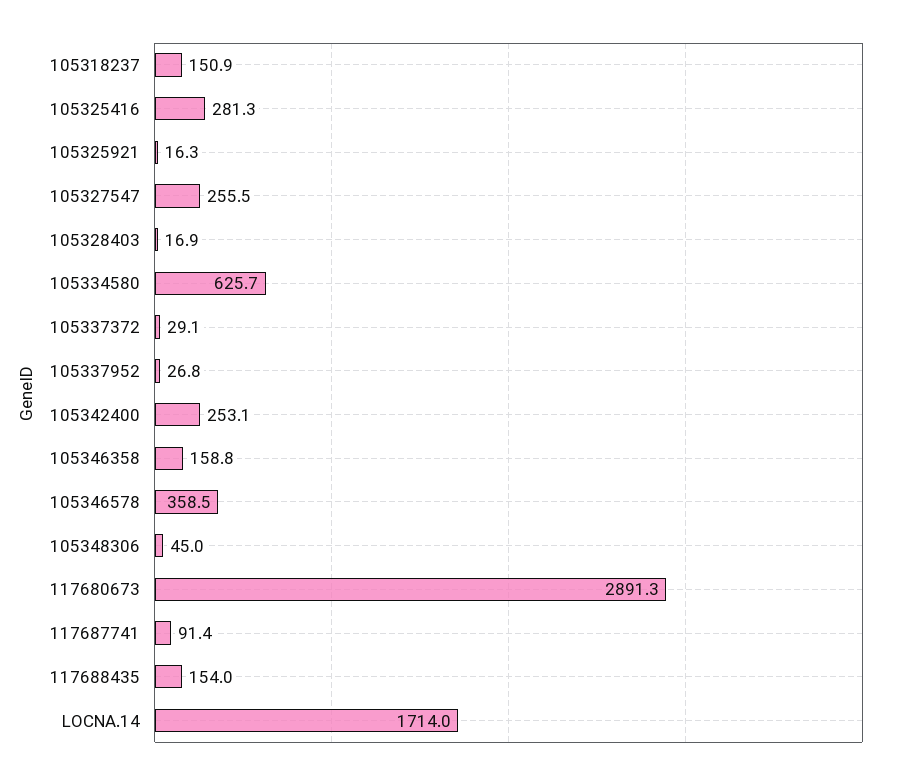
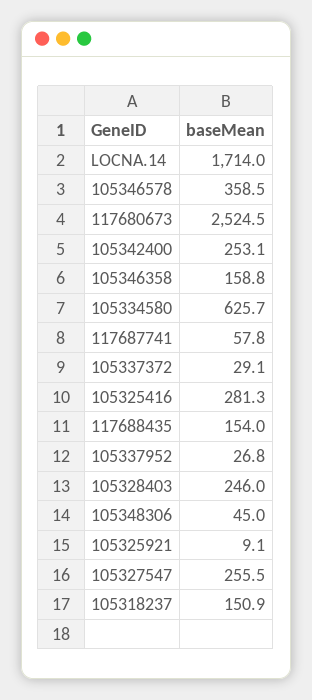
105325921: 16.3 -> 9.1
105328403: 16.9 -> 246
117680673: 2891.3 -> 2524.5
117687741: 91.4 -> 57.8

